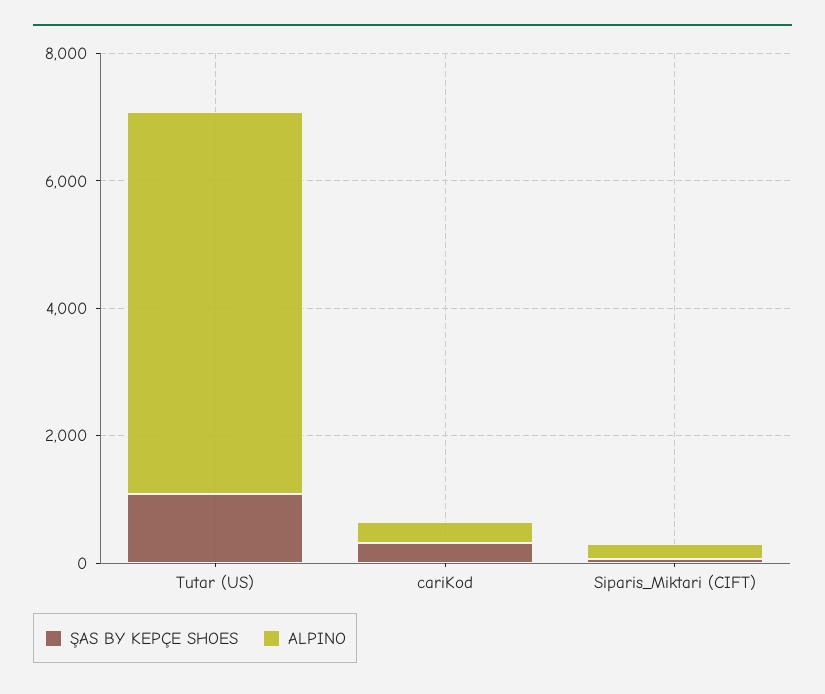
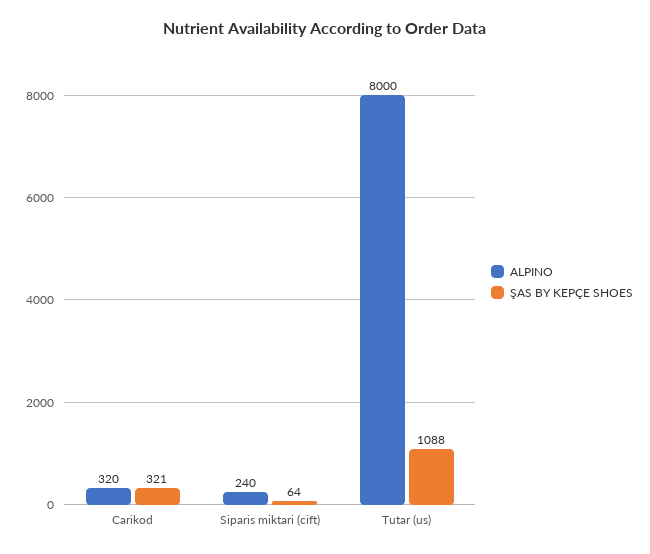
ALPINO, Tutar (US): 6000 -> 8000

